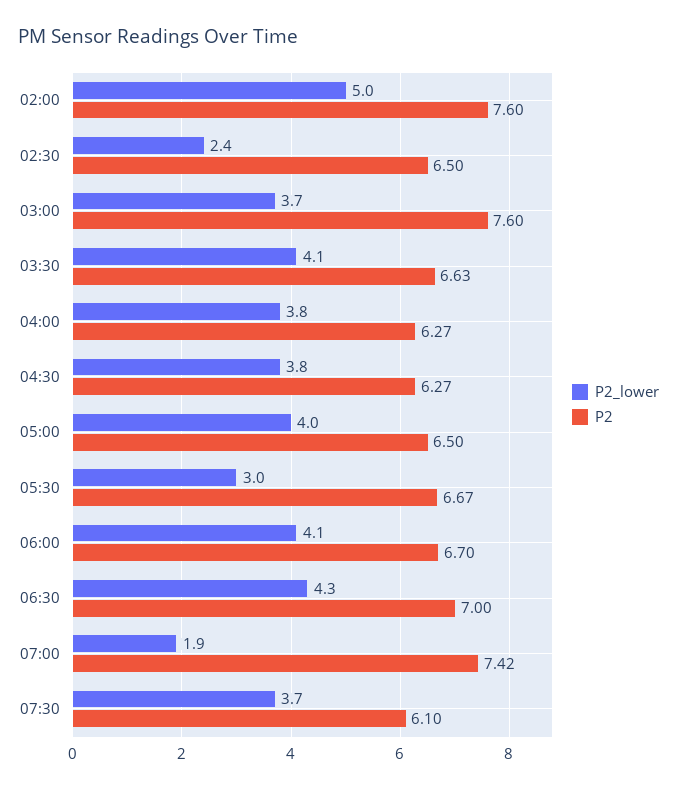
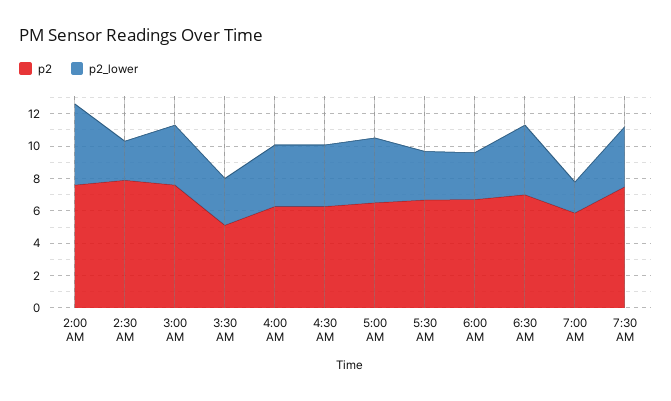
P2, 02:30: 6.5 -> 8
P2_lower, 03:30: 4.1 -> 3
P2, 03:30: 6.63 -> 5
P2_lower, 06:00: 4.1 -> 3
P2, 07:00: 7.42 -> 6
P2, 07:30: 6.1 -> 7.5

